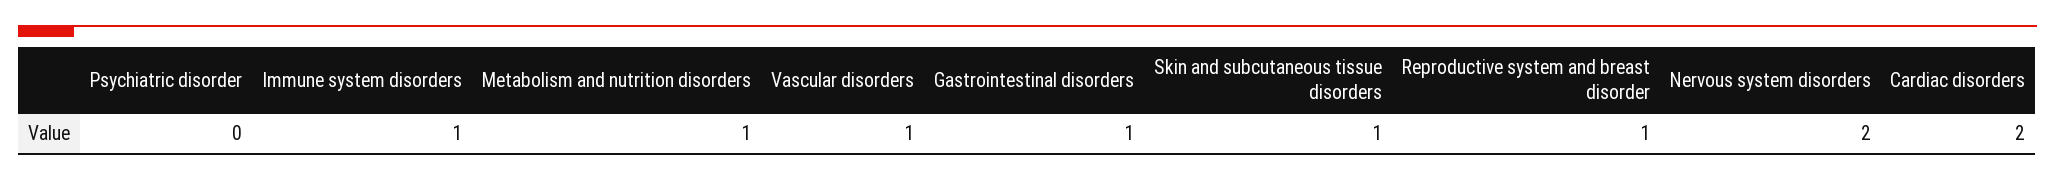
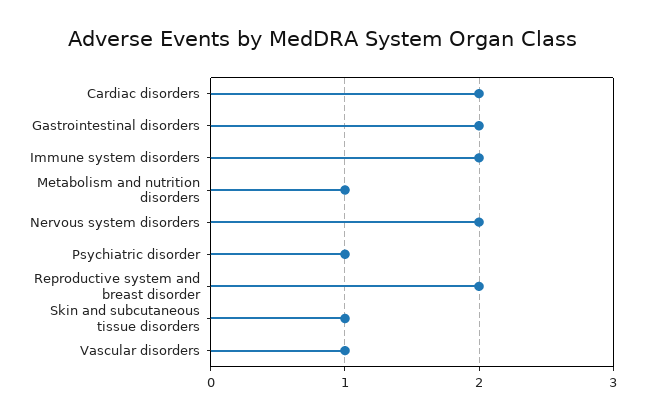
Psychiatric disorder: 0 -> 1
Immune system disorders: 1 -> 2
Gastrointestinal disorders: 1 -> 2
Reproductive system and breast disorder: 1 -> 2

